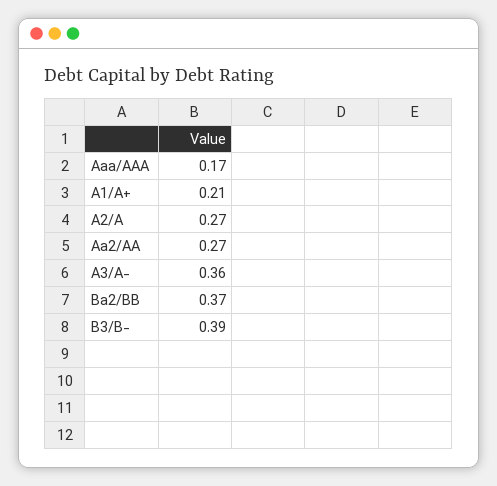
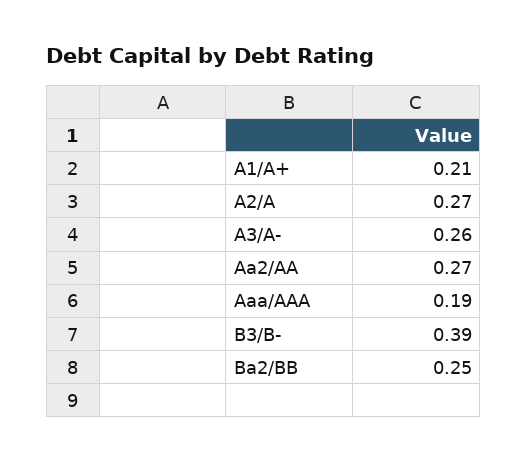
Aaa/AAA: 0.17 -> 0.19
A3/A-: 0.36 -> 0.26
Ba2/BB: 0.37 -> 0.25

